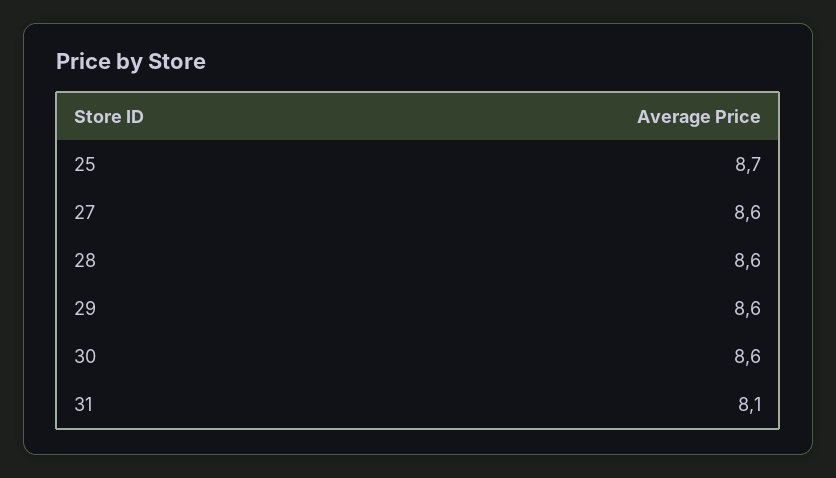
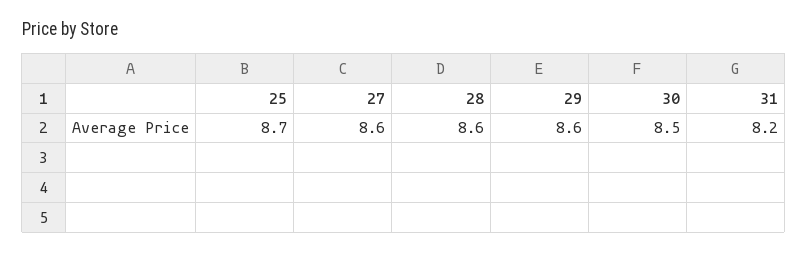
30: 8.6 -> 8.5
31: 8.1 -> 8.2

